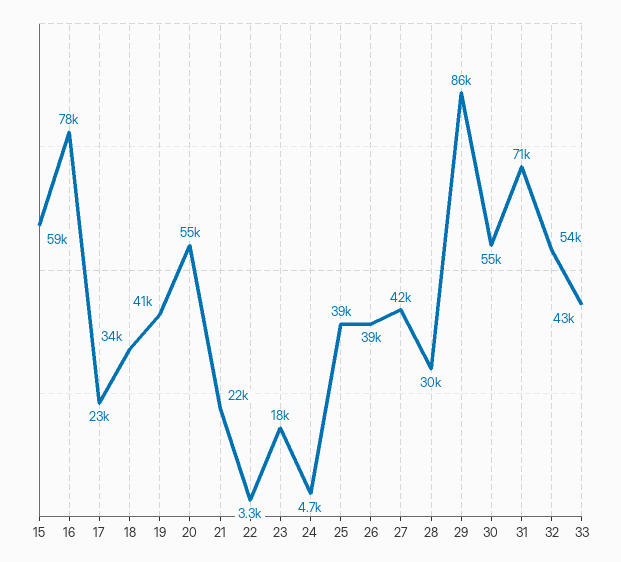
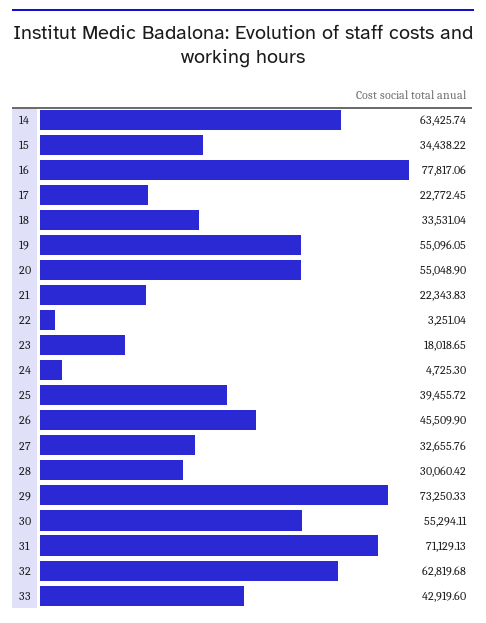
15: 59000 -> 34438.22
19: 41000 -> 55096.05
26: 39000 -> 45509.9
27: 42000 -> 32655.76
29: 86000 -> 73250.33
32: 54000 -> 62819.68
14: none -> 63425.74

